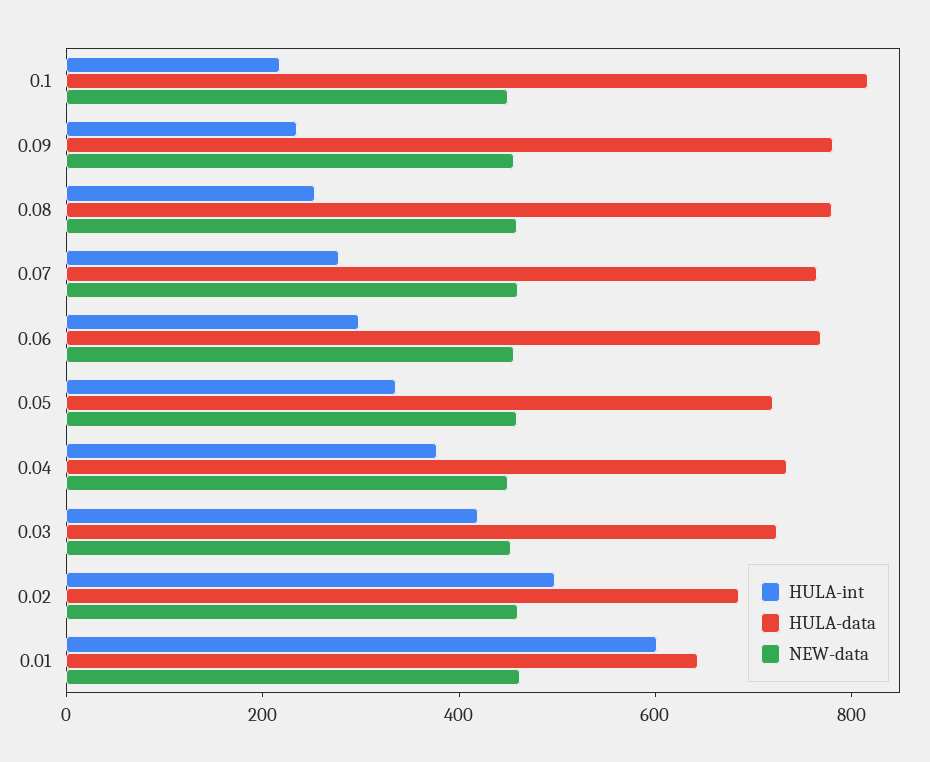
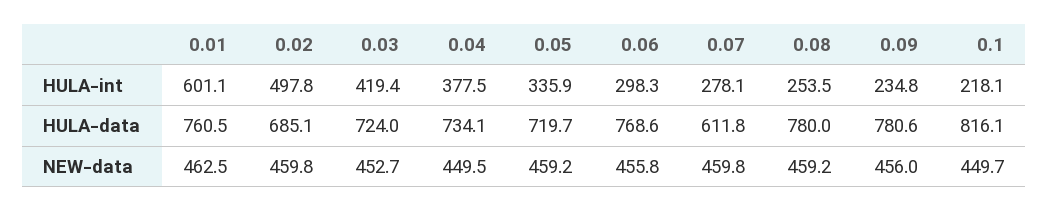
HULA-data, 0.07: 750 -> 611.8
HULA-data, 0.01: 650 -> 760.5

